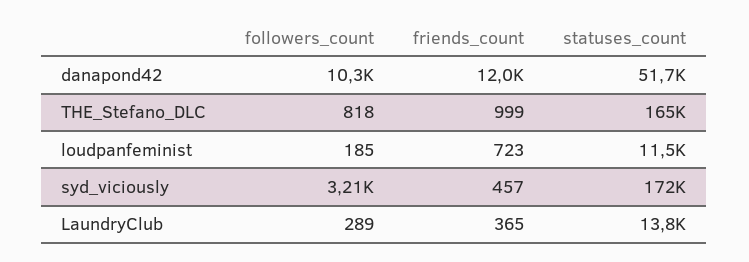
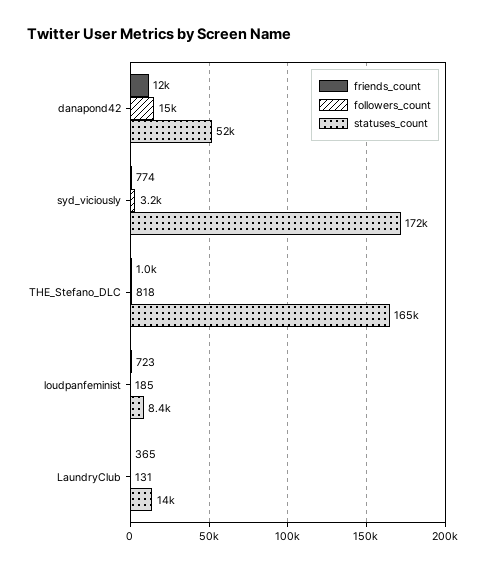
followers_count, danapond42: 10300 -> 15000
statuses_count, loudpanfeminist: 11500 -> 8400
friends_count, syd_viciously: 457 -> 774
followers_count, LaundryClub: 289 -> 131

